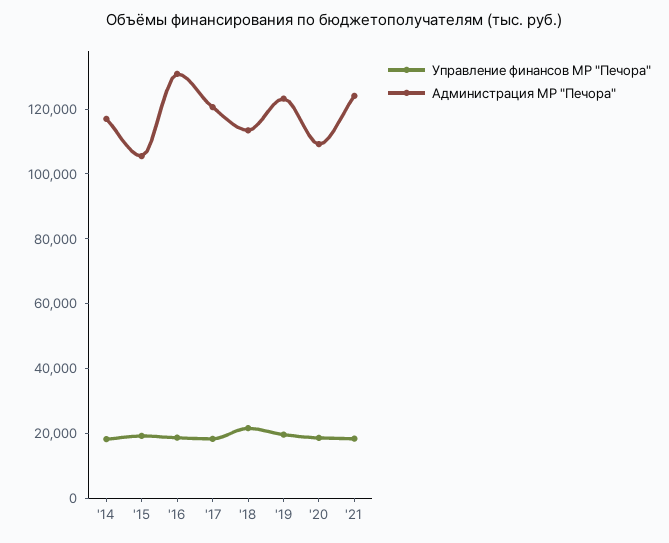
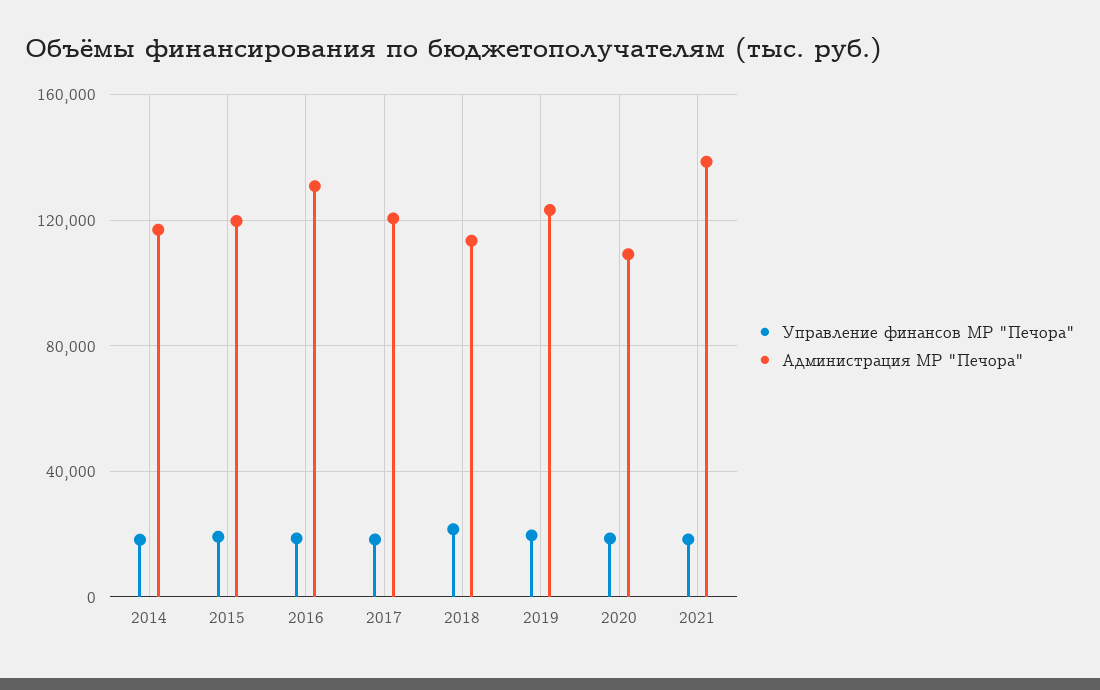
Администрация МР "Печора", '15: 105000 -> 120000
Администрация МР "Печора", '21: 125000 -> 140000

